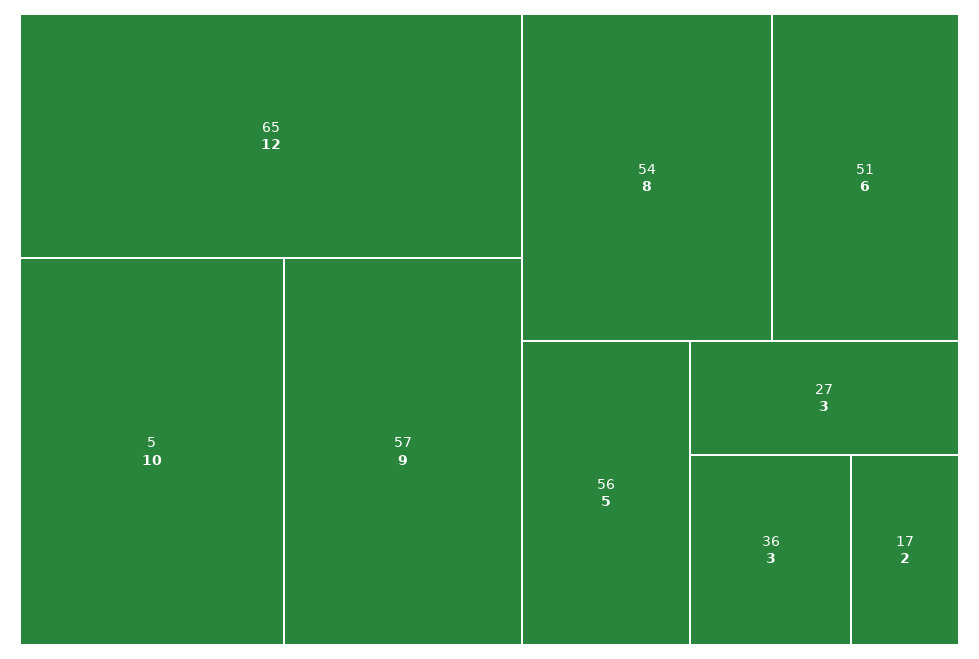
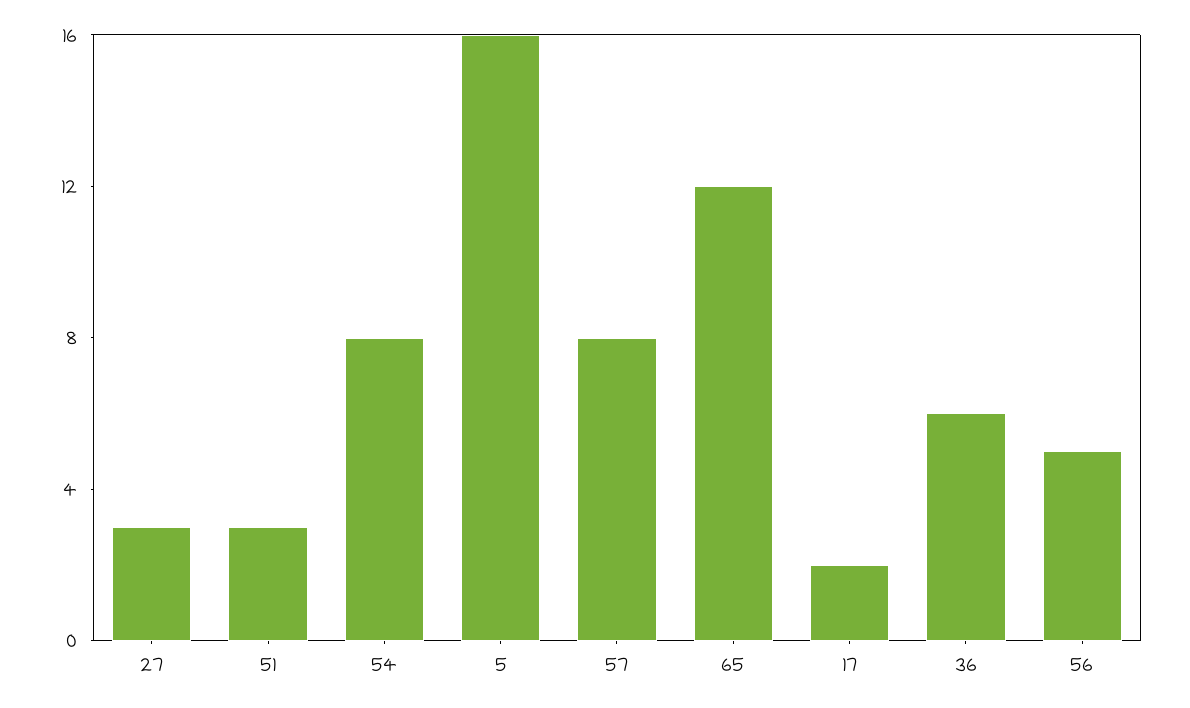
5: 10 -> 16
57: 9 -> 8
51: 6 -> 3
36: 3 -> 6

